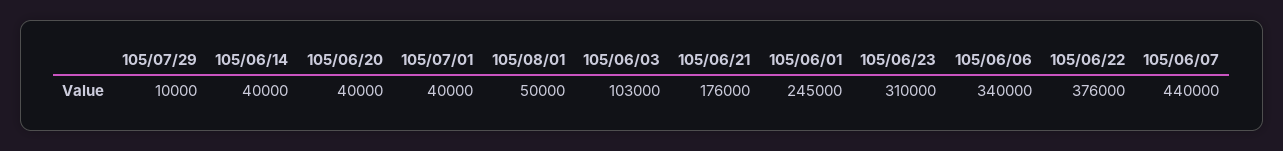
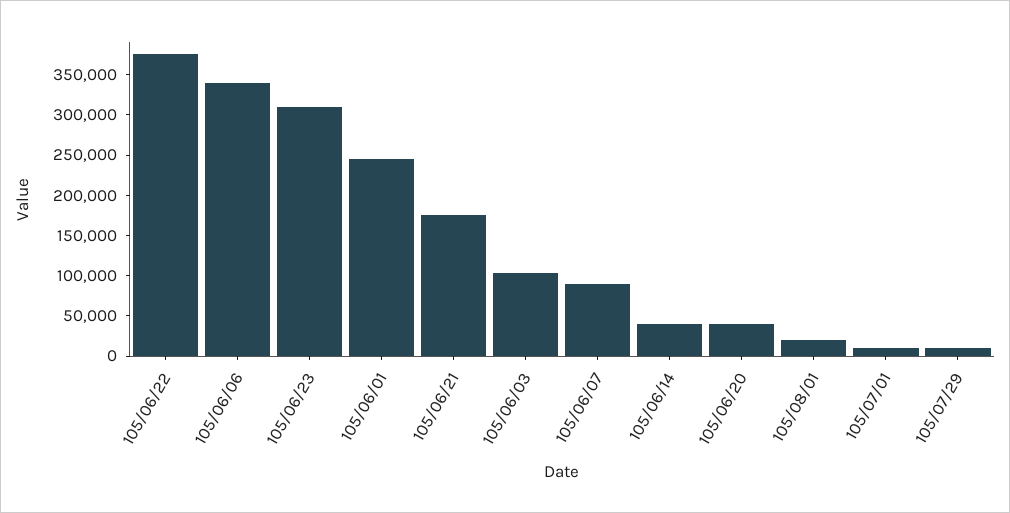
105/07/01: 40000 -> 10000
105/08/01: 50000 -> 20000
105/06/07: 440000 -> 90000

